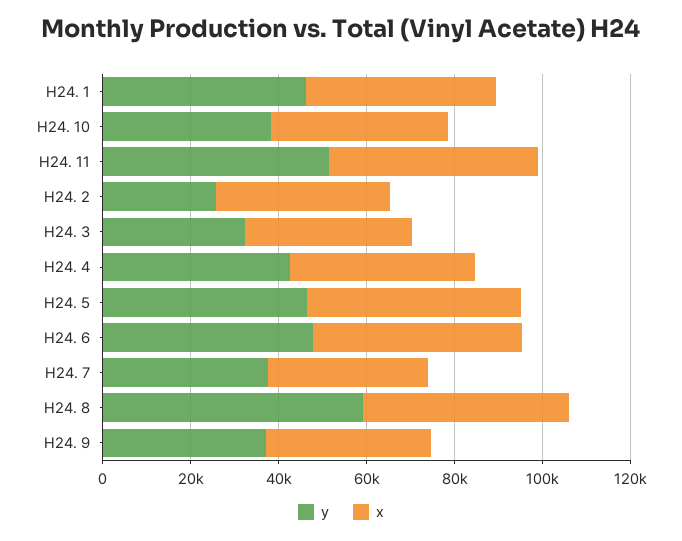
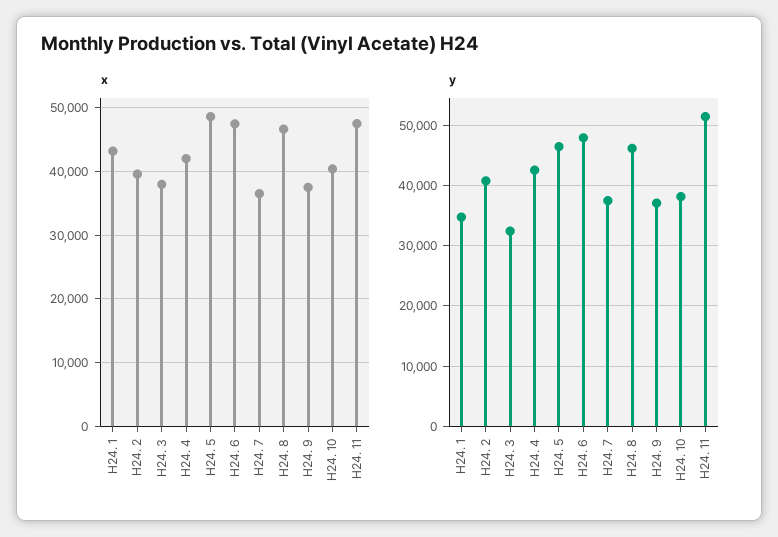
y, H24. 1: 45000 -> 35000
y, H24. 2: 25000 -> 41000
y, H24. 8: 60000 -> 46000

